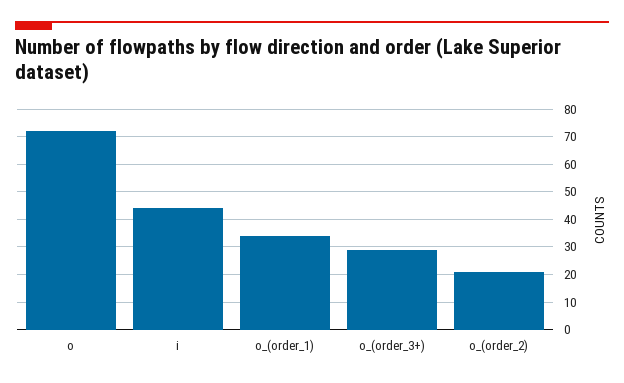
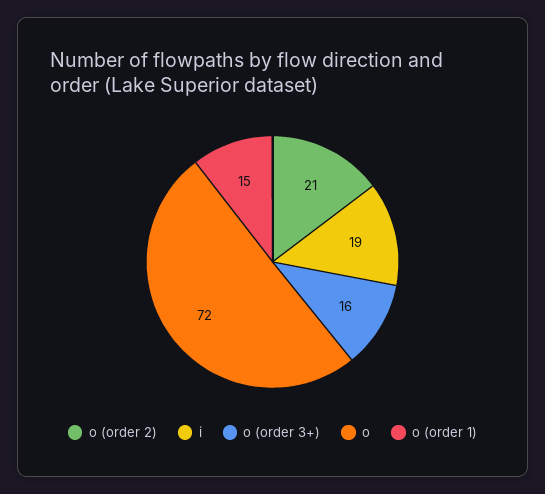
i: 45 -> 19
o_(order_1): 35 -> 15
o_(order_3+): 30 -> 16

